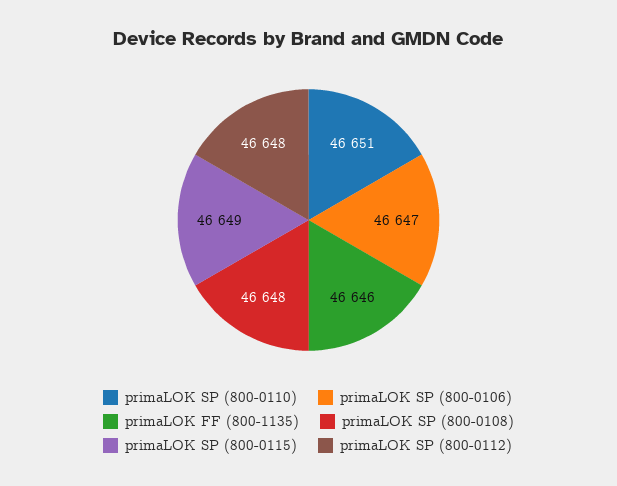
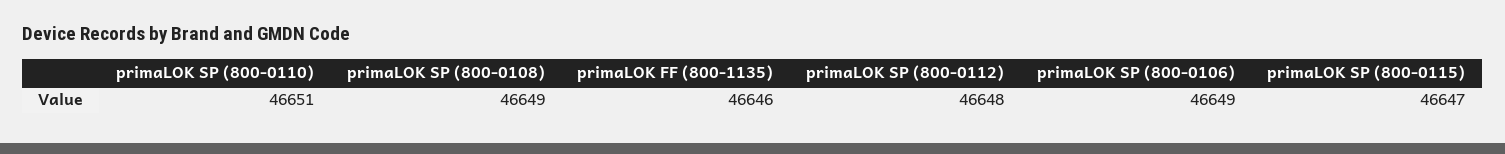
primaLOK SP (800-0106): 46647 -> 46649
primaLOK SP (800-0108): 46648 -> 46649
primaLOK SP (800-0115): 46649 -> 46647

